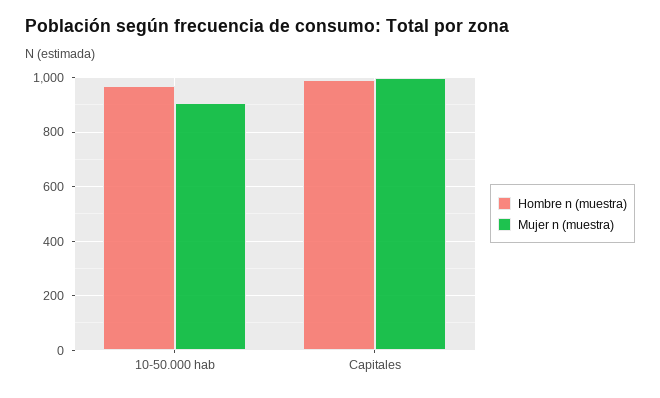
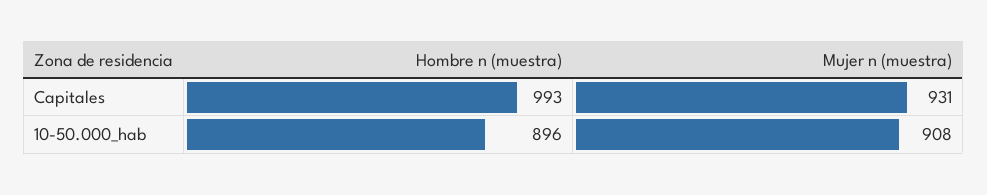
Hombre n (muestra), 10-50.000 hab: 975 -> 896
Mujer n (muestra), Capitales: 1000 -> 931

